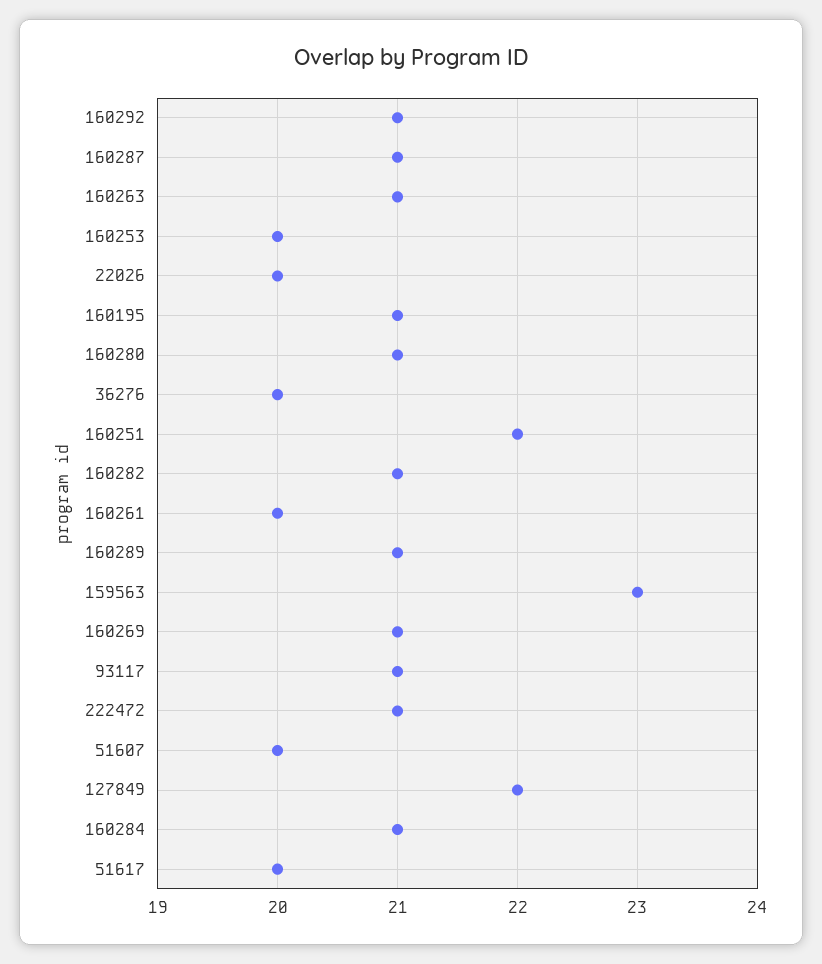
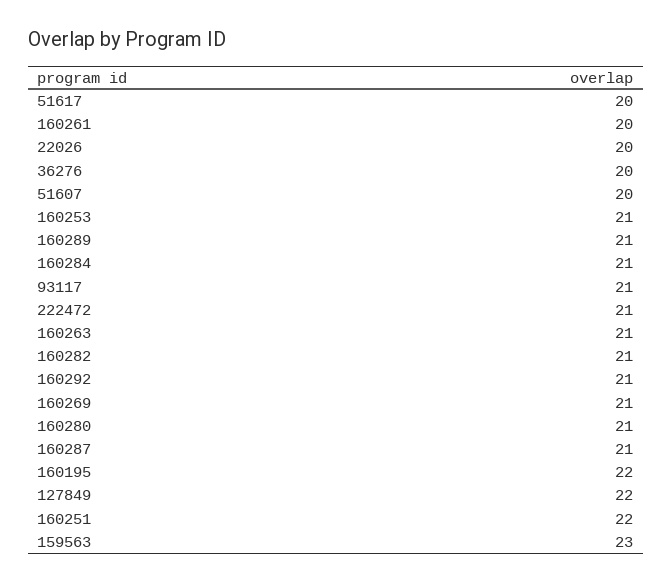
160253: 20 -> 21
160195: 21 -> 22

